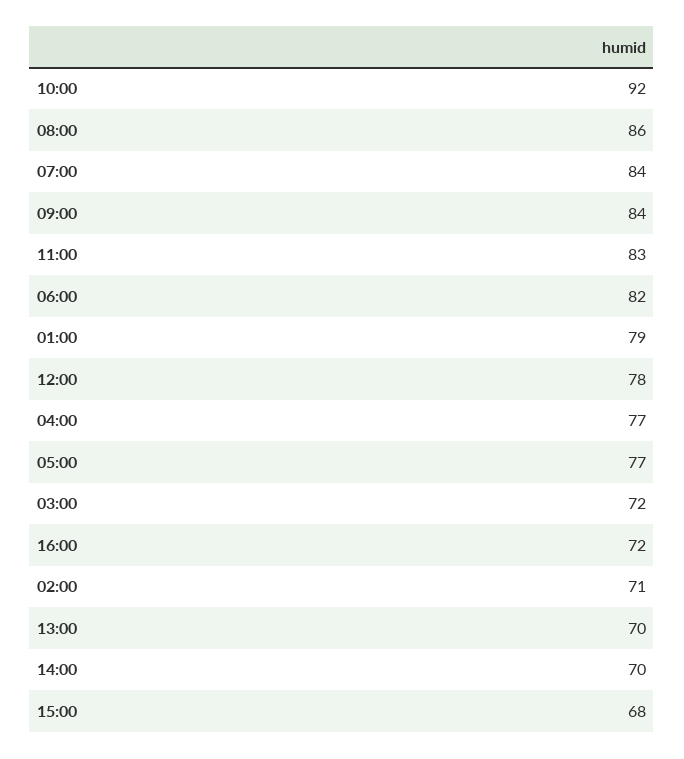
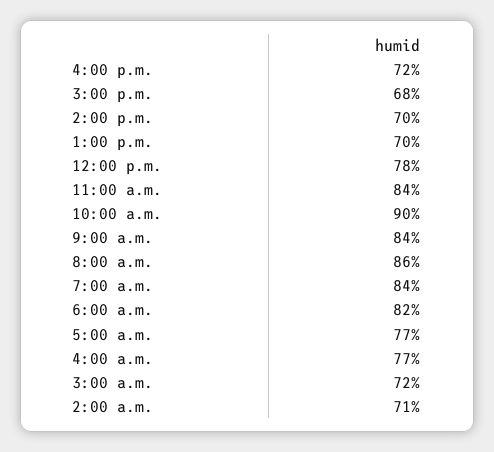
10:00: 92 -> 90
11:00: 83 -> 84
01:00: 79 -> none

